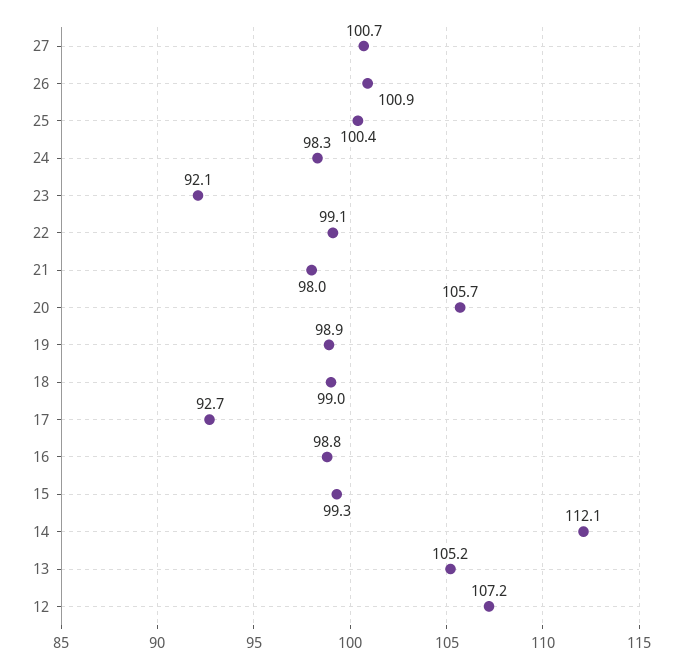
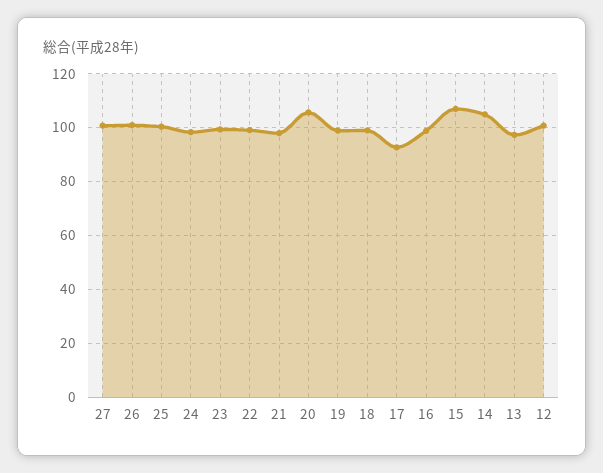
23: 92.1 -> 100
15: 99.3 -> 107.5
14: 112.1 -> 105
13: 105.2 -> 97.5
12: 107.2 -> 100

